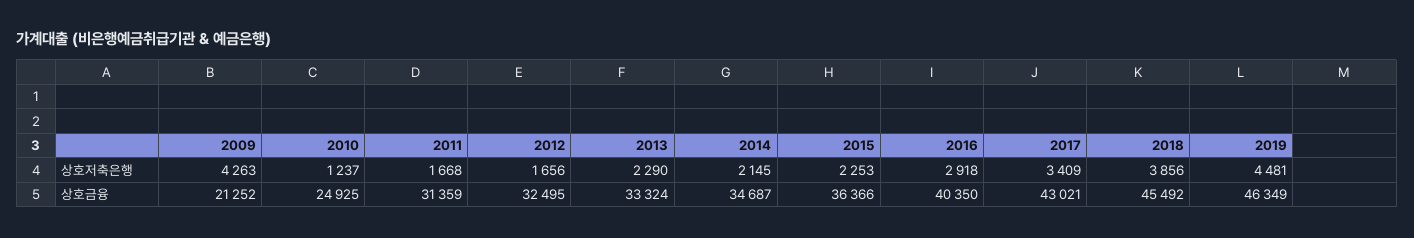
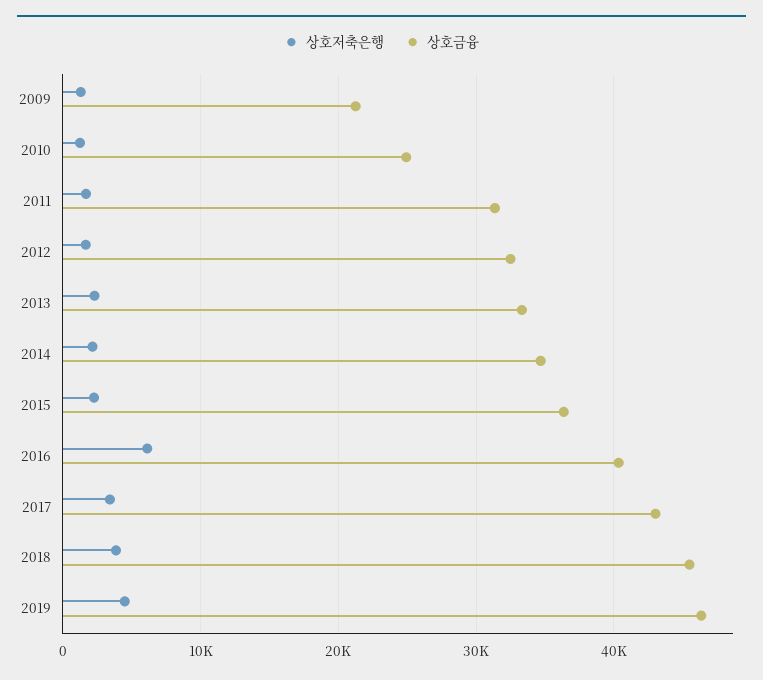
상호저축은행, 2009: 4263 -> 1000
상호저축은행, 2016: 2918 -> 6000

